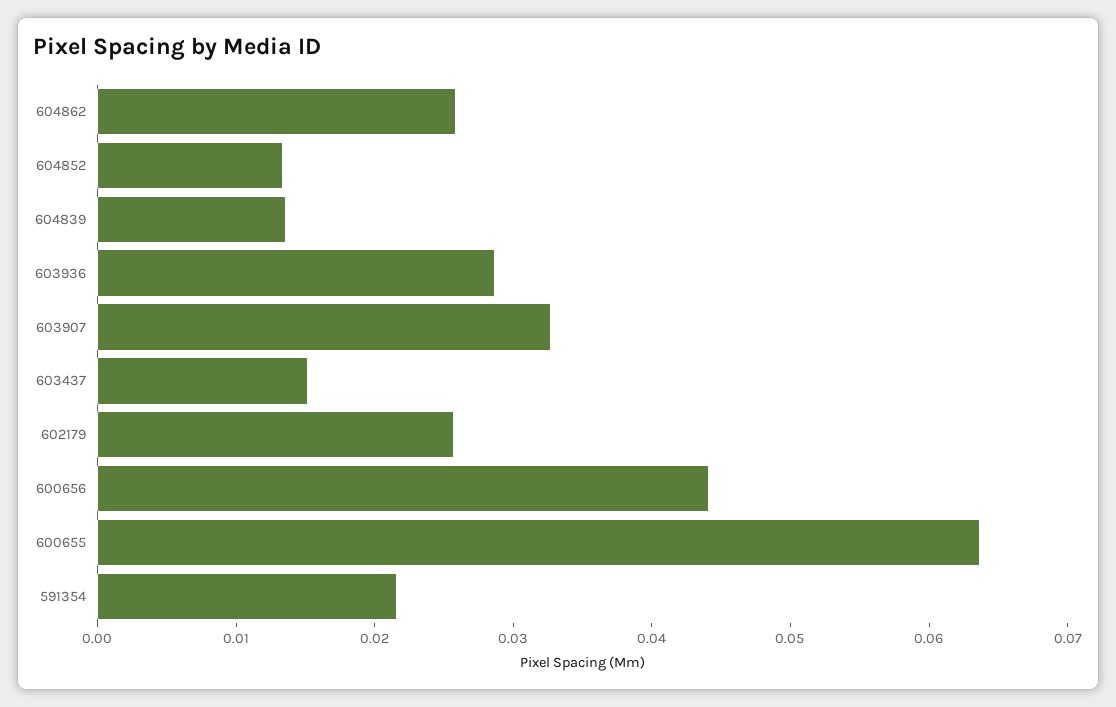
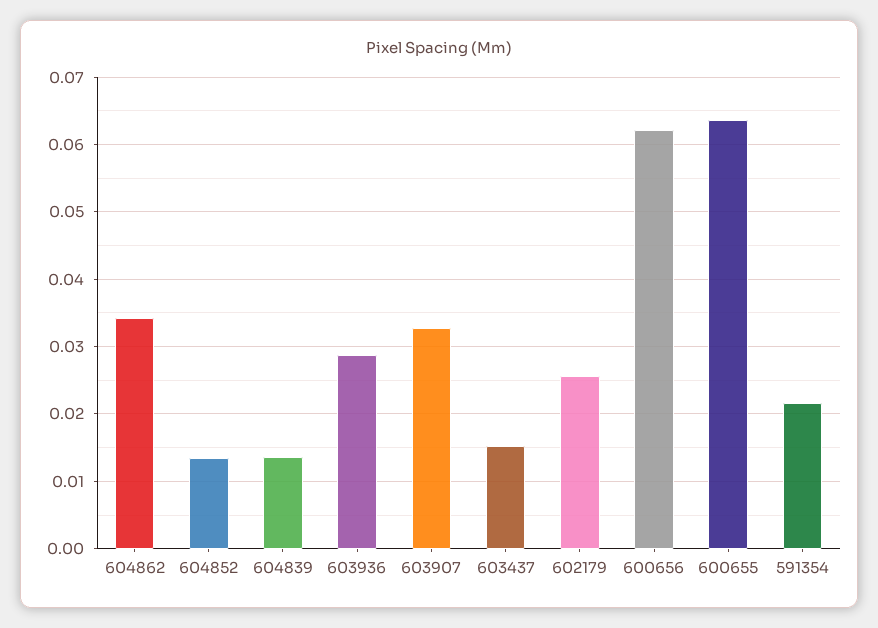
604862: 0.026 -> 0.034
600656: 0.044 -> 0.062

